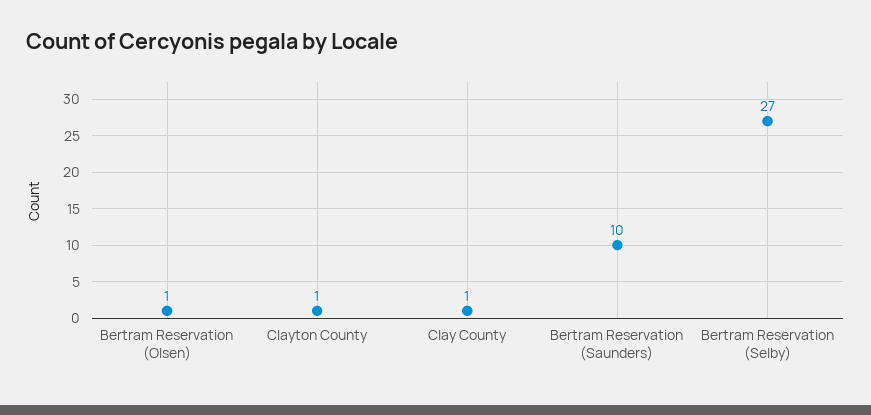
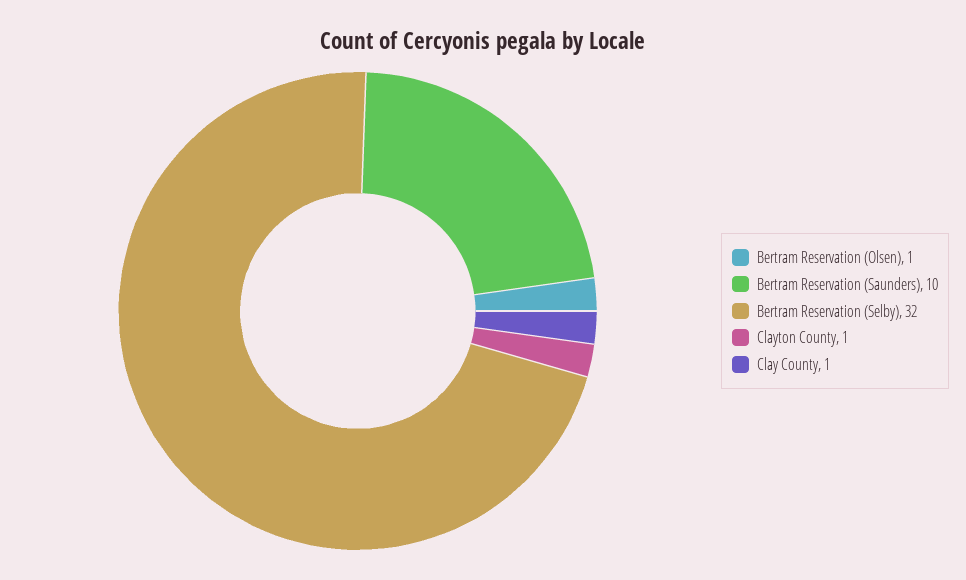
Bertram Reservation (Selby): 27 -> 32

